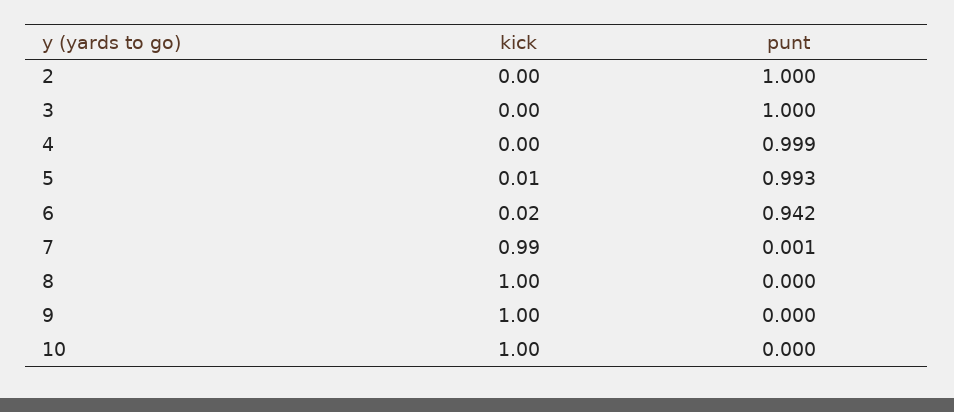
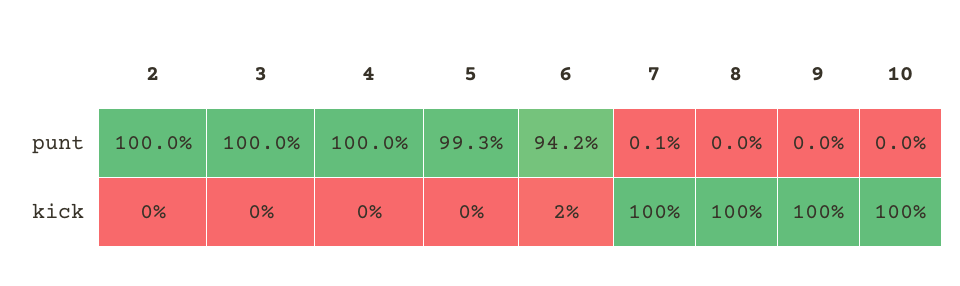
punt, 4: 0.999 -> 1
kick, 5: 0.01 -> 0
kick, 7: 0.99 -> 1

